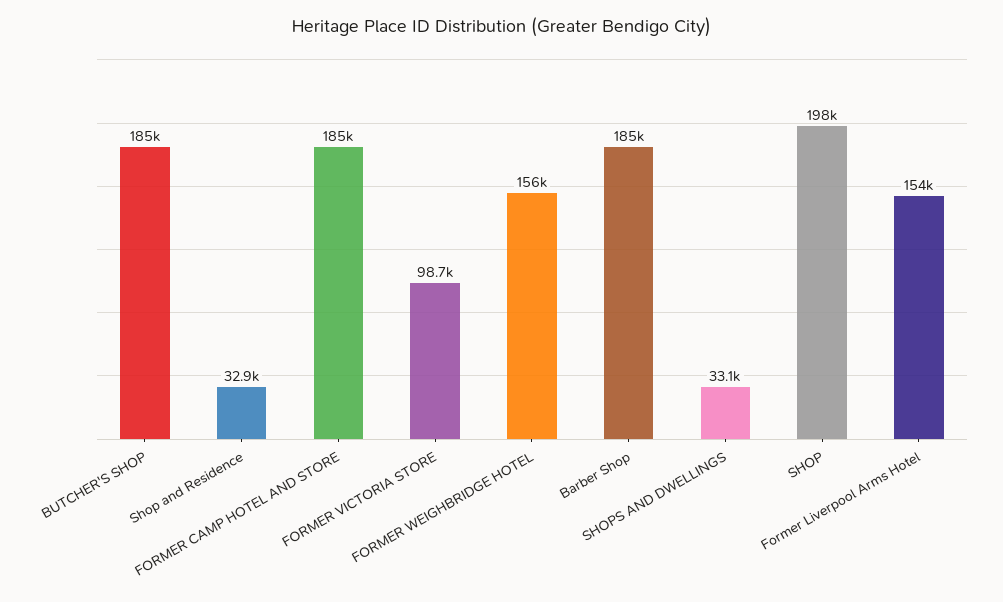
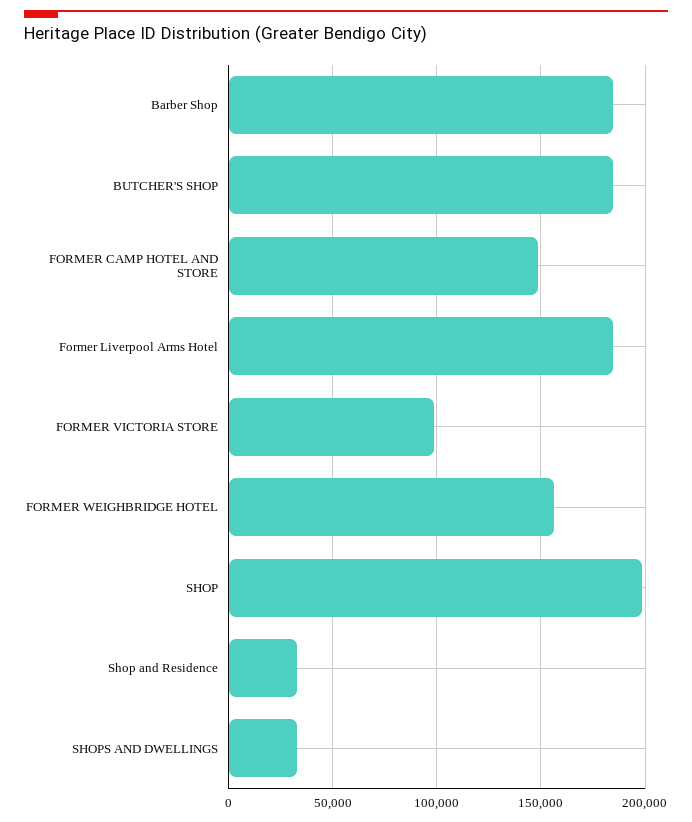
FORMER CAMP HOTEL AND STORE: 185000 -> 150000
Former Liverpool Arms Hotel: 154000 -> 185000

